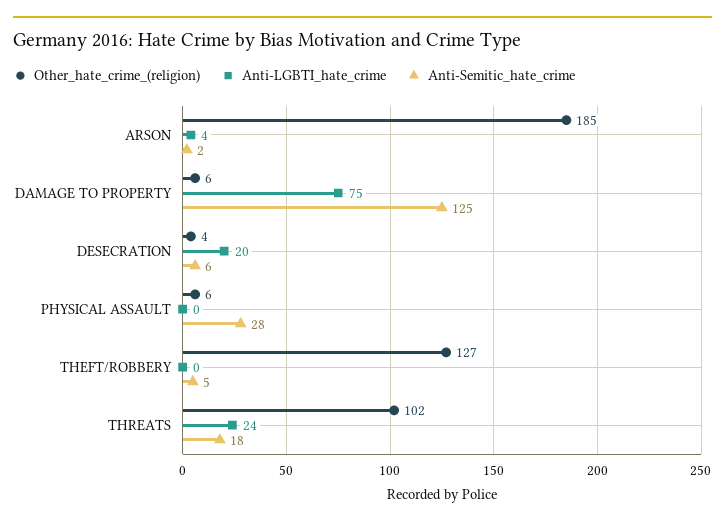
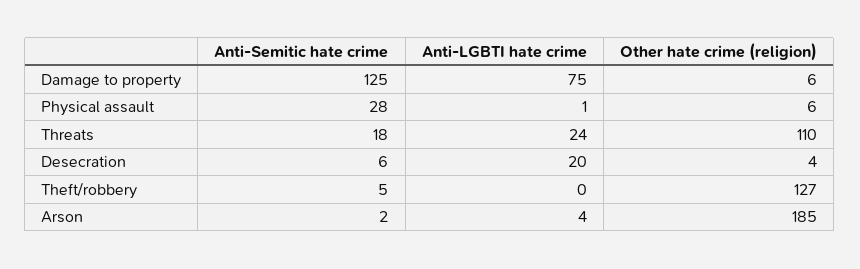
Anti-LGBTI_hate_crime, PHYSICAL ASSAULT: 0 -> 1
Other_hate_crime_(religion), THREATS: 102 -> 110

